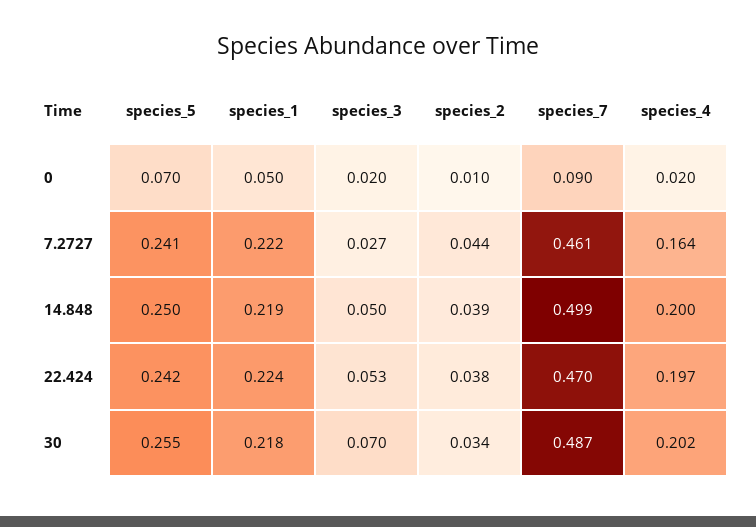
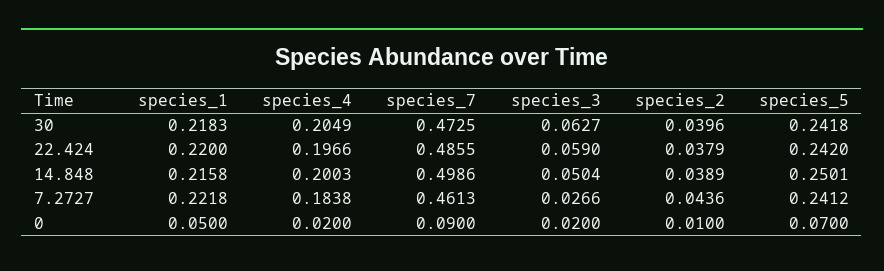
species_4, 7.2727: 0.164 -> 0.1838
species_1, 14.848: 0.219 -> 0.2158
species_1, 22.424: 0.224 -> 0.22
species_3, 22.424: 0.053 -> 0.059
species_7, 22.424: 0.47 -> 0.4855
species_5, 30: 0.255 -> 0.2418
species_3, 30: 0.07 -> 0.0627
species_2, 30: 0.034 -> 0.0396
species_7, 30: 0.487 -> 0.4725
species_4, 30: 0.202 -> 0.2049

